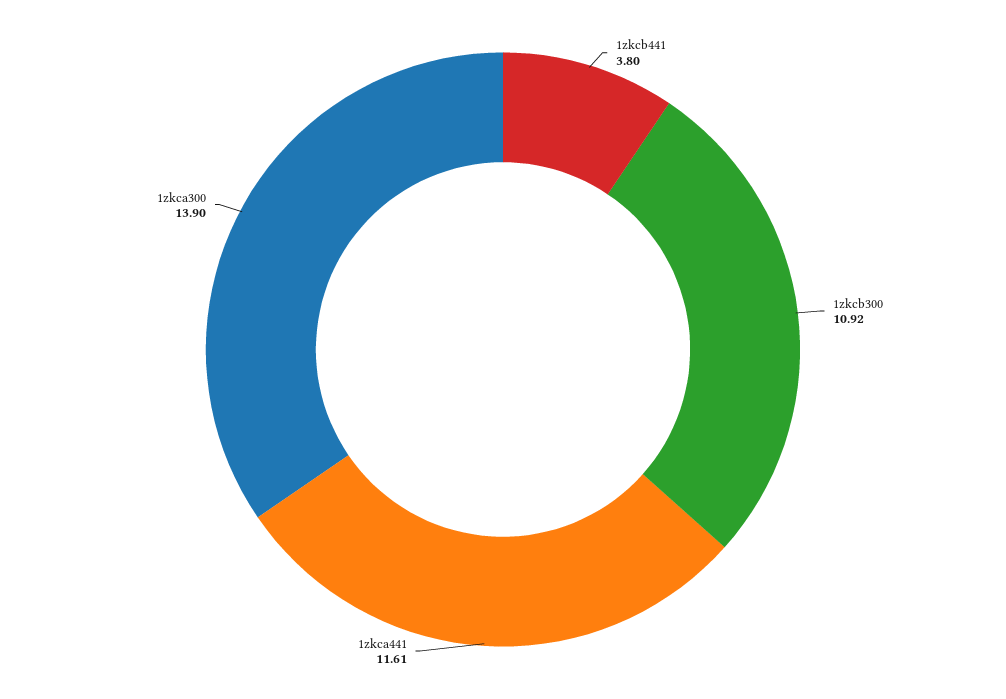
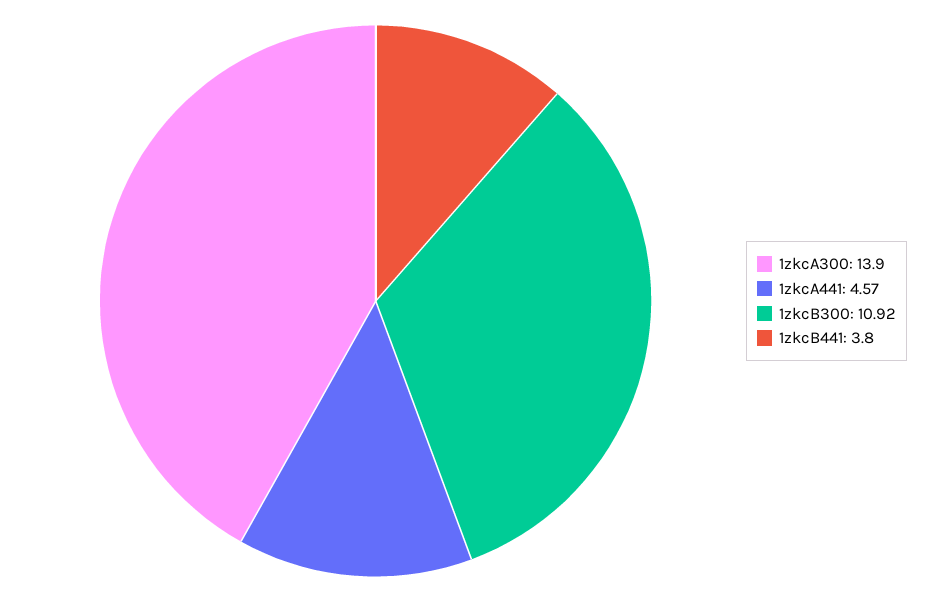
1zkca441: 11.61 -> 4.57

